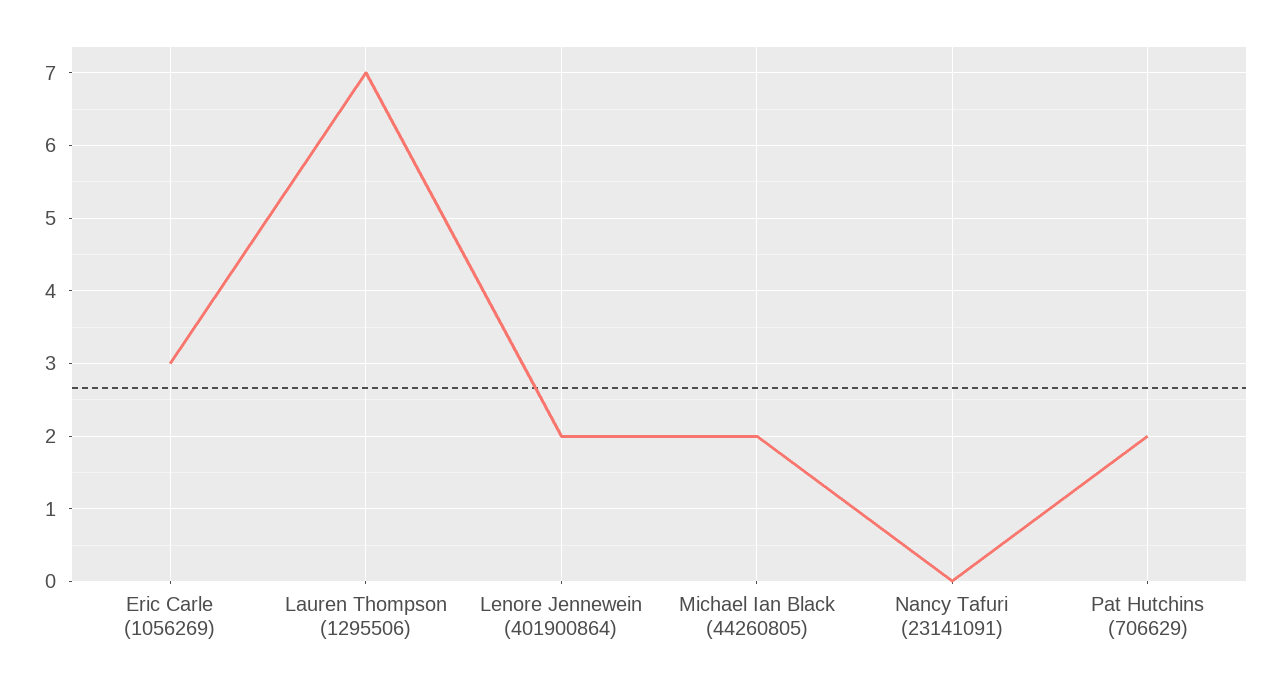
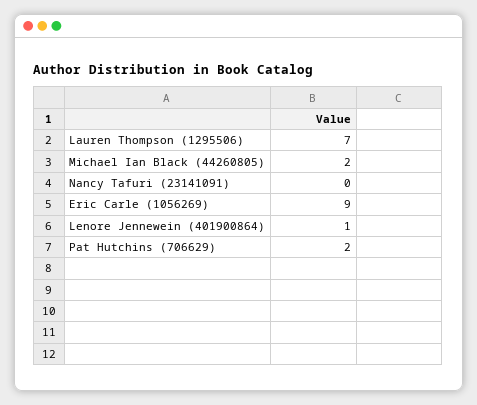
Eric Carle (1056269): 3 -> 9
Lenore Jennewein (401900864): 2 -> 1

